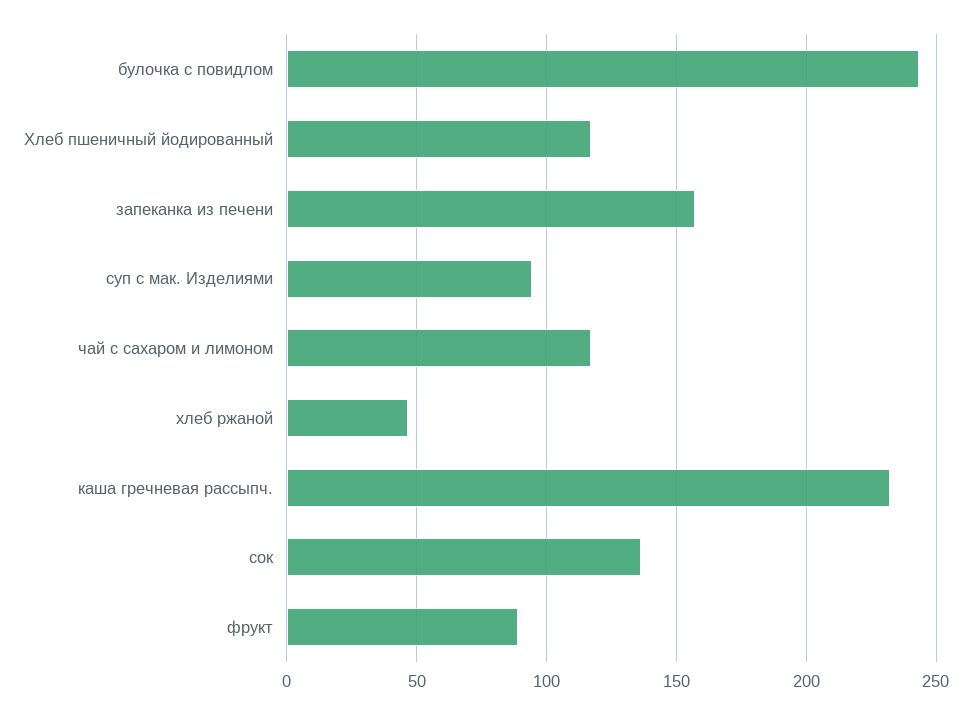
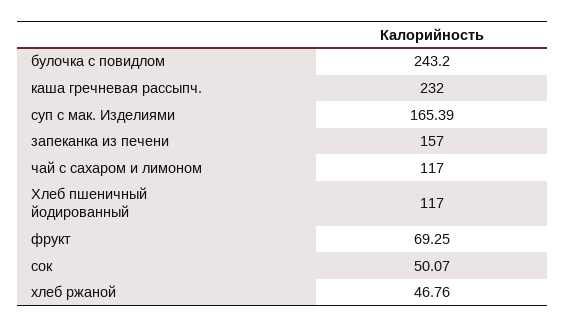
суп с мак. Изделиями: 95 -> 165.39
сок: 135 -> 50.07
фрукт: 90 -> 69.25

